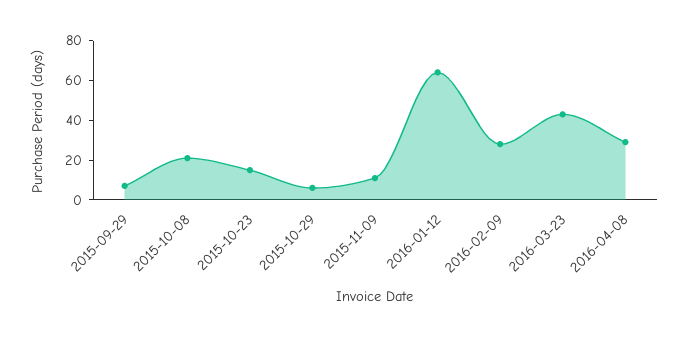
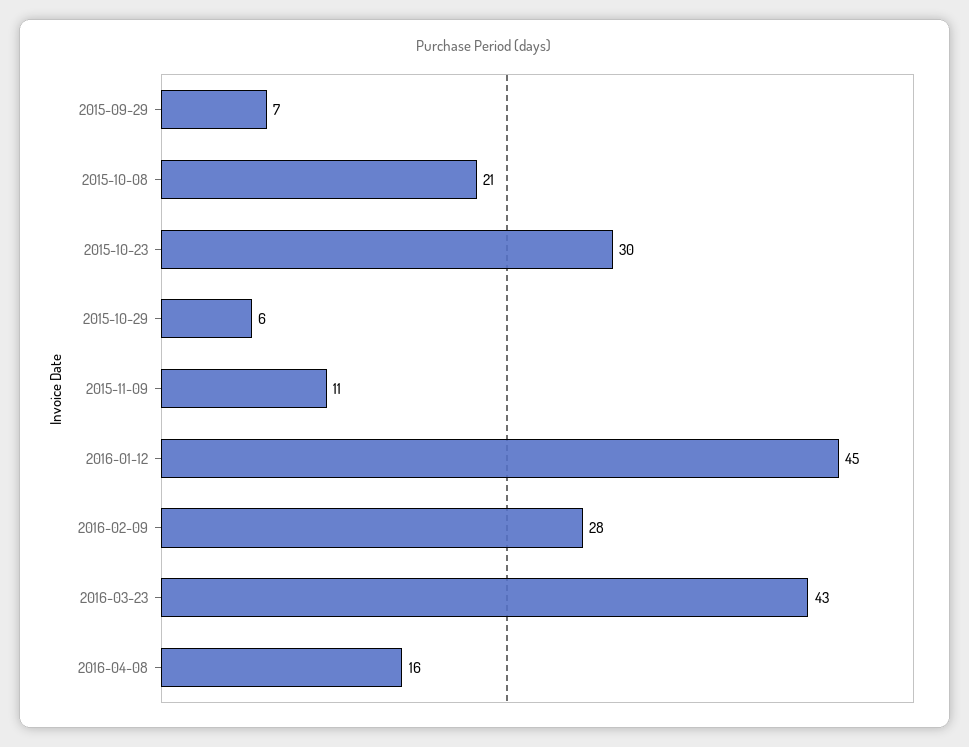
2015-10-23: 15 -> 30
2016-01-12: 65 -> 45
2016-04-08: 30 -> 16

